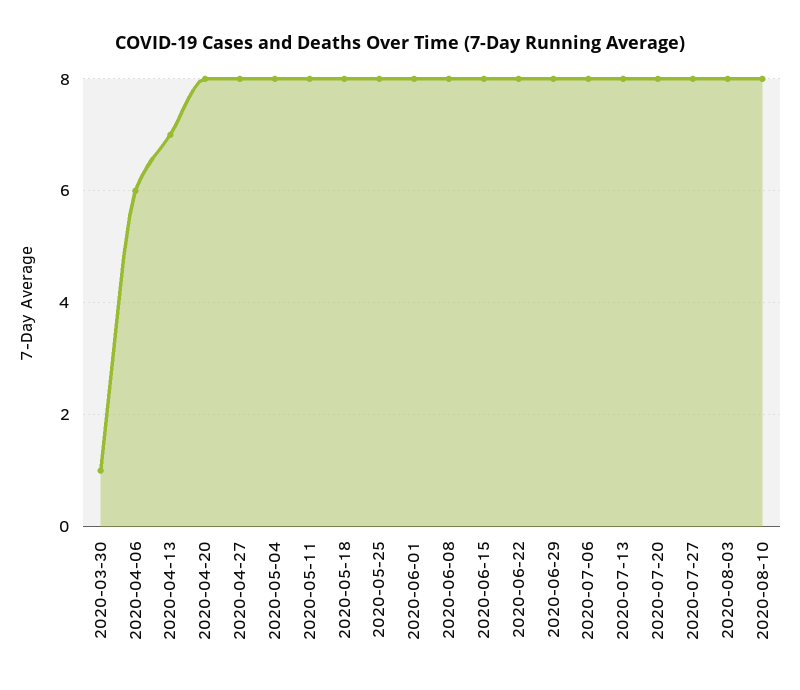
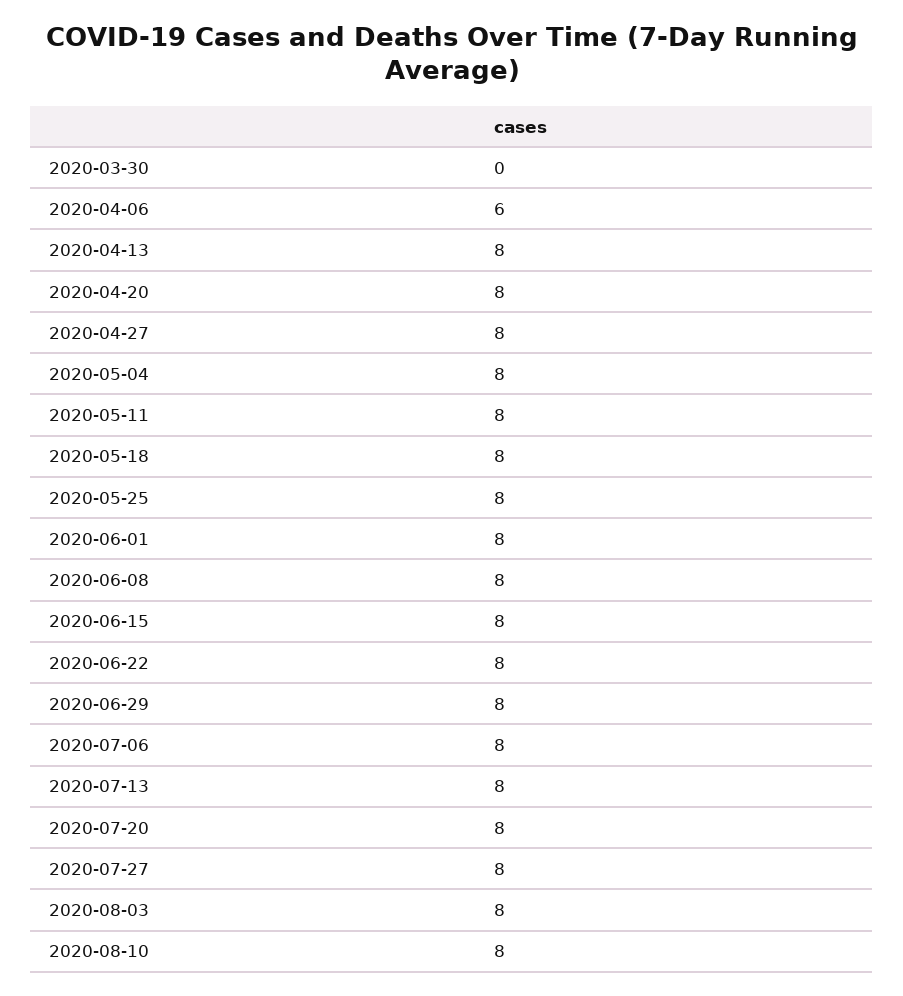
2020-03-30: 1 -> 0
2020-04-13: 7 -> 8

